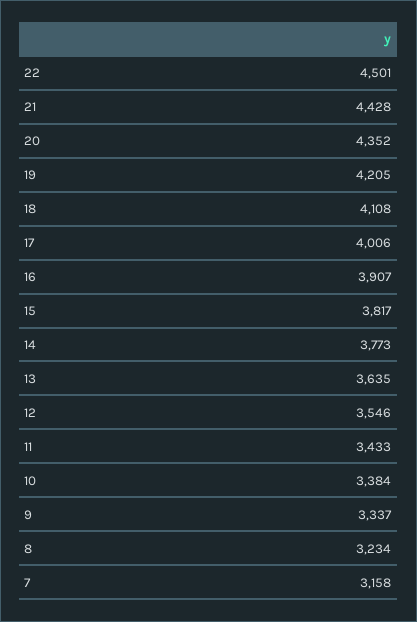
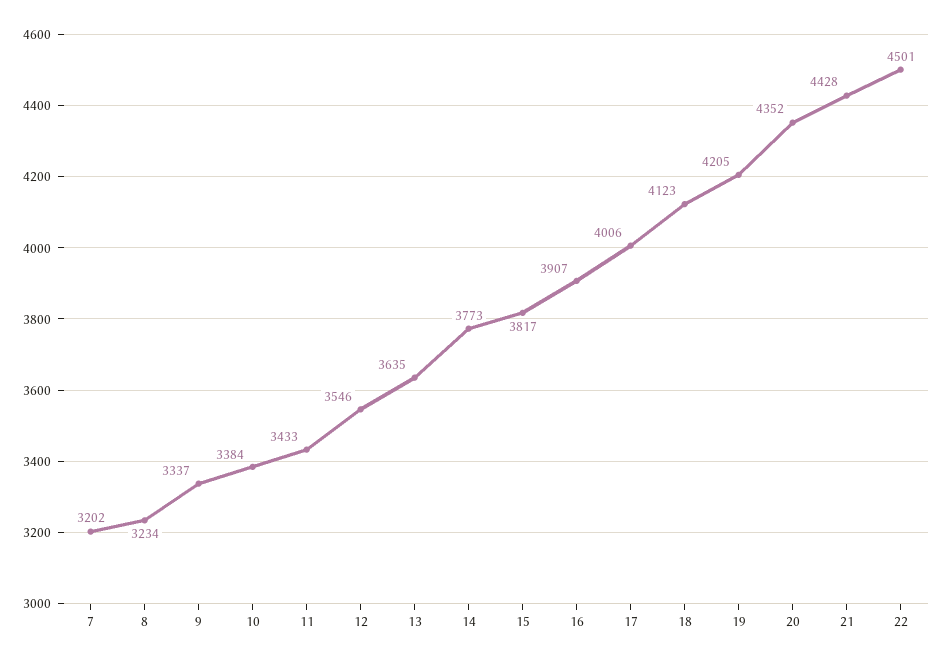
18: 4108 -> 4123
7: 3158 -> 3202

